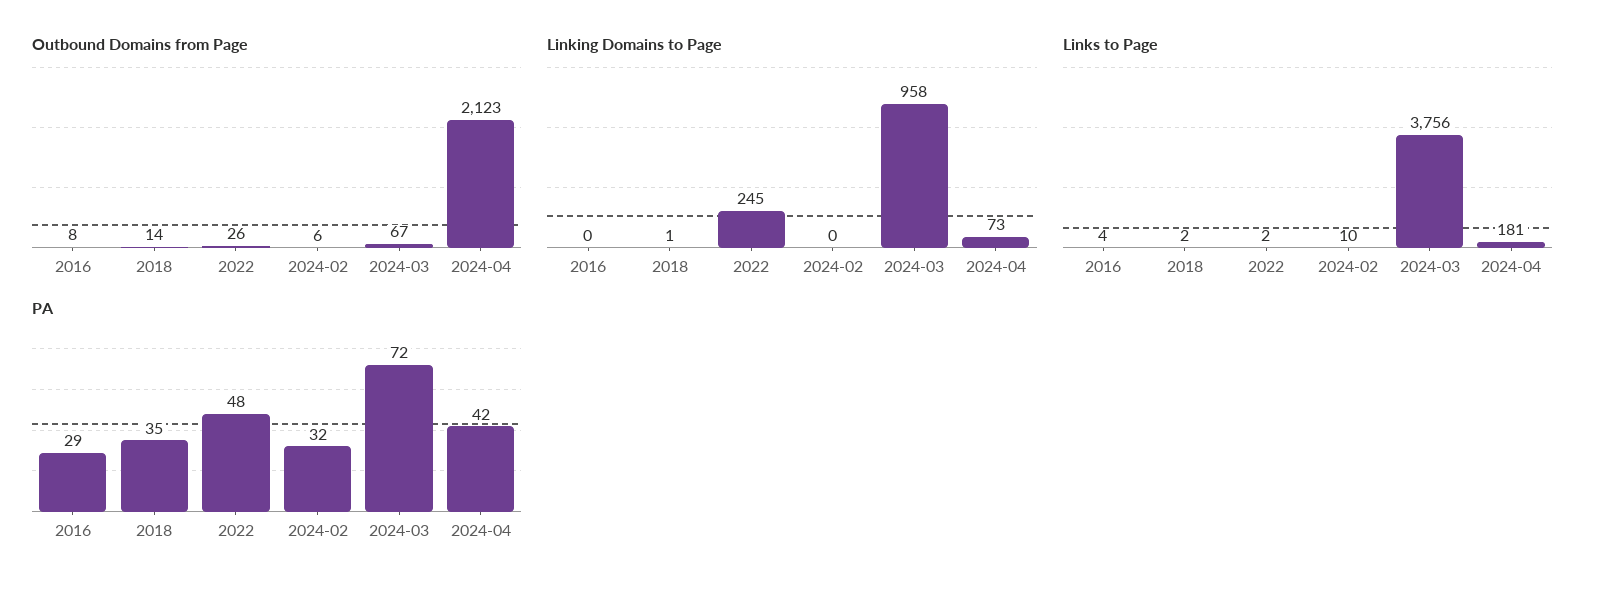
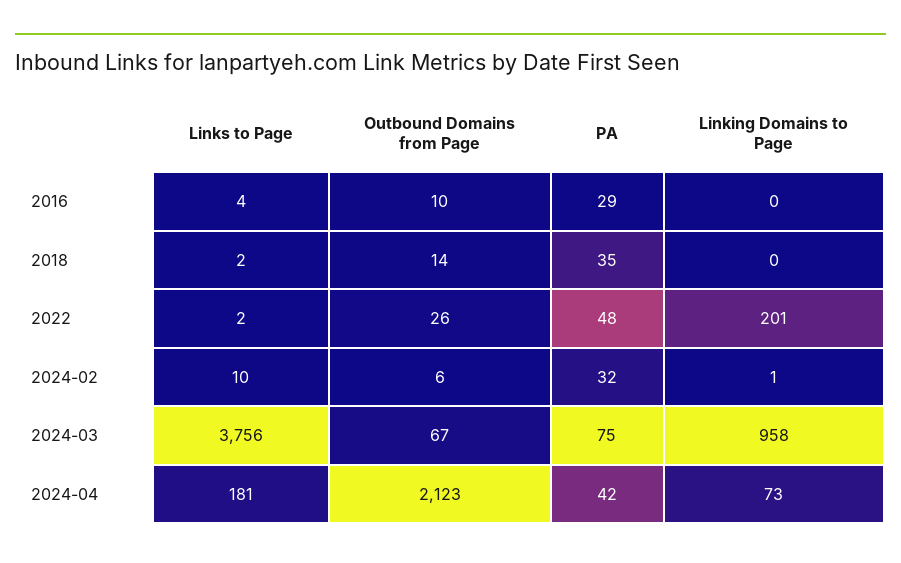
Outbound Domains from Page, 2016: 8 -> 10
Linking Domains to Page, 2018: 1 -> 0
Linking Domains to Page, 2022: 245 -> 201
Linking Domains to Page, 2024-02: 0 -> 1
PA, 2024-03: 72 -> 75

